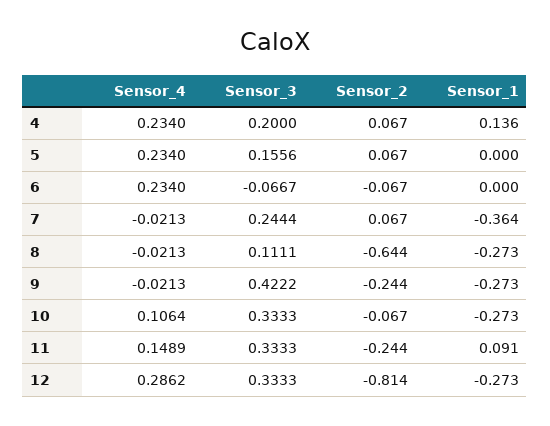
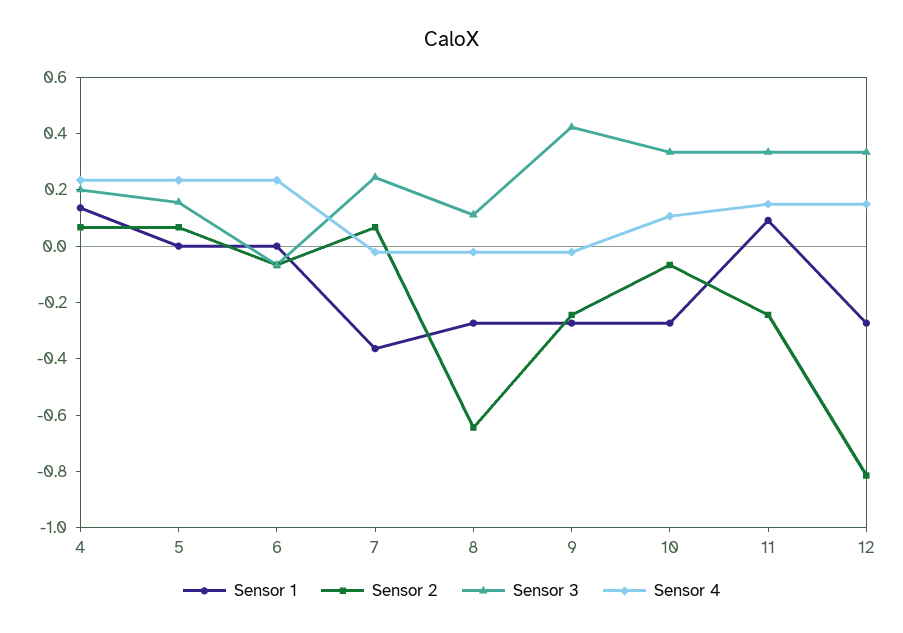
Sensor_4, 12: 0.2862 -> 0.15

